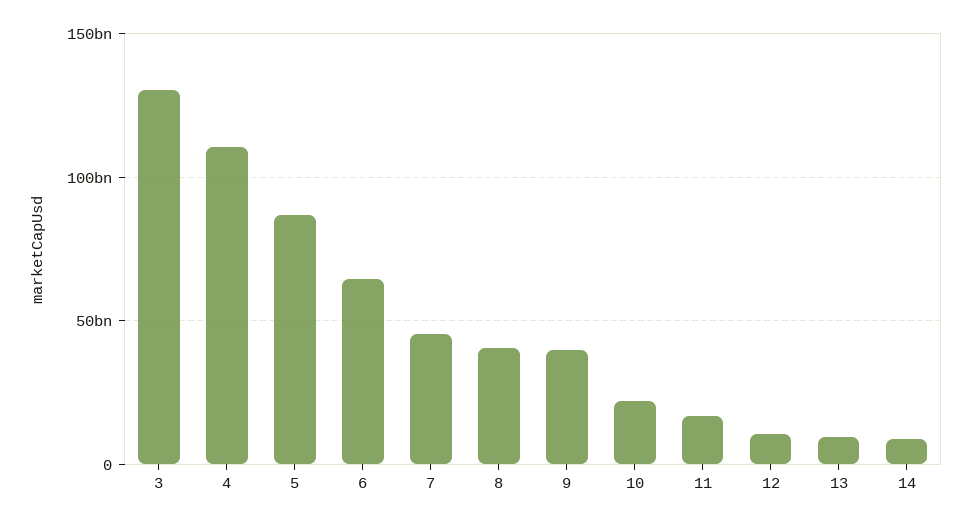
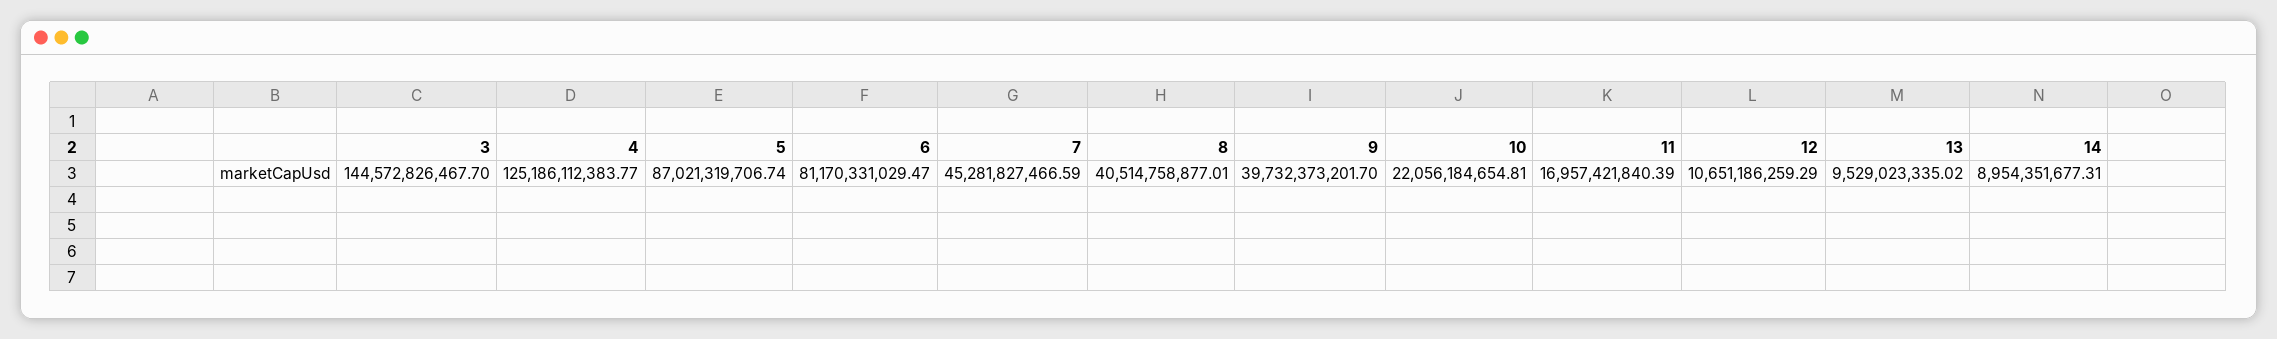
3: 130000000000 -> 144572826467.7
4: 110000000000 -> 125186112383.77
6: 65000000000 -> 81170331029.47

